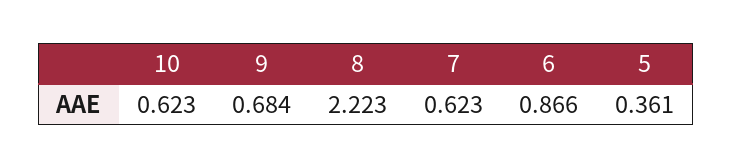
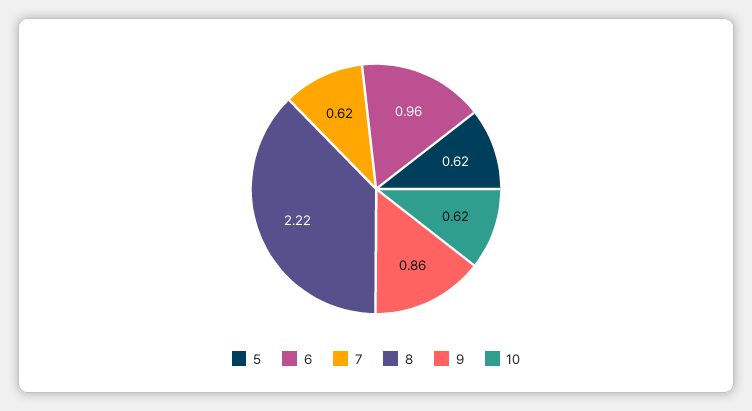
9: 0.684 -> 0.86
6: 0.866 -> 0.96
5: 0.361 -> 0.62

